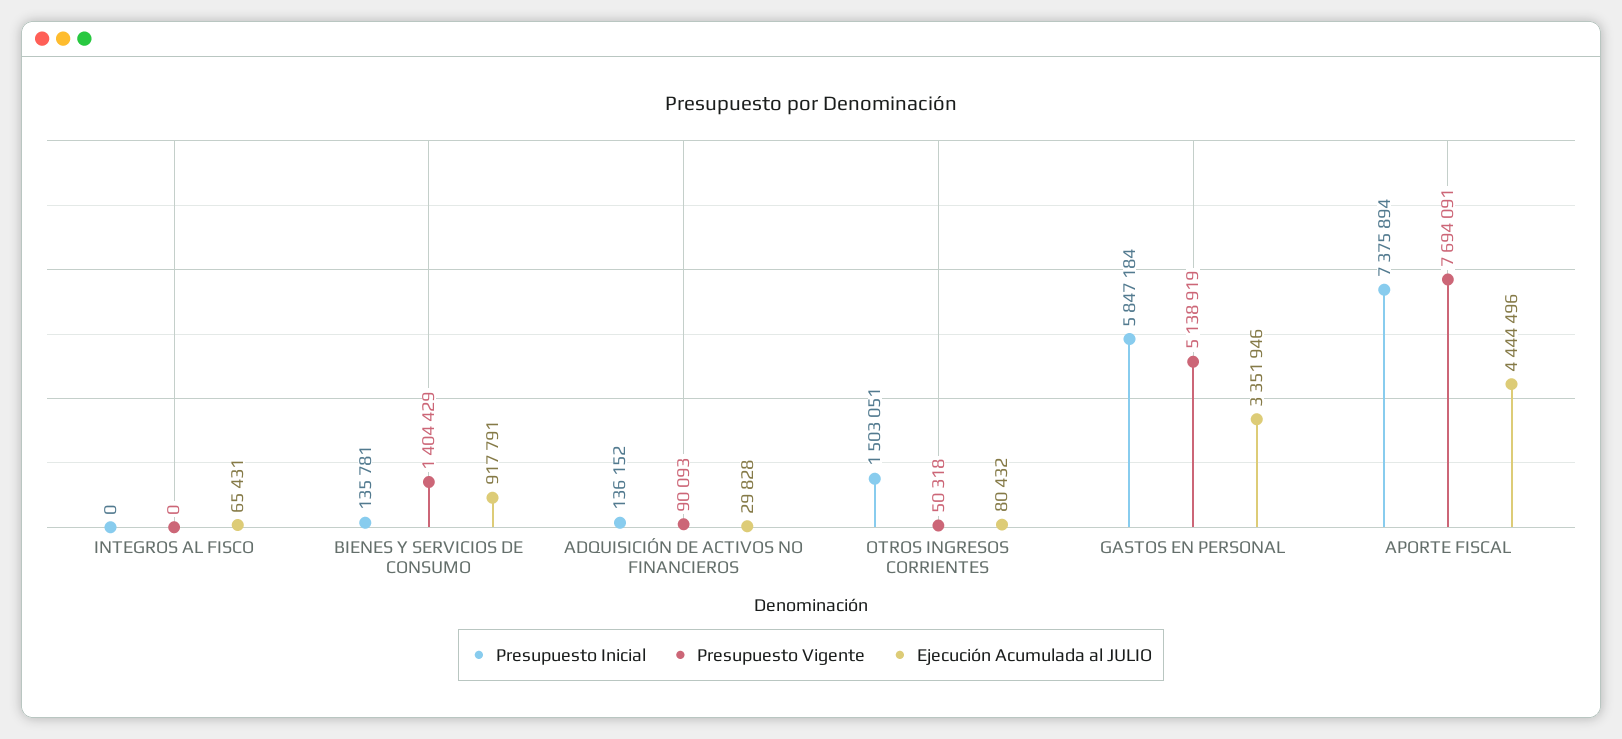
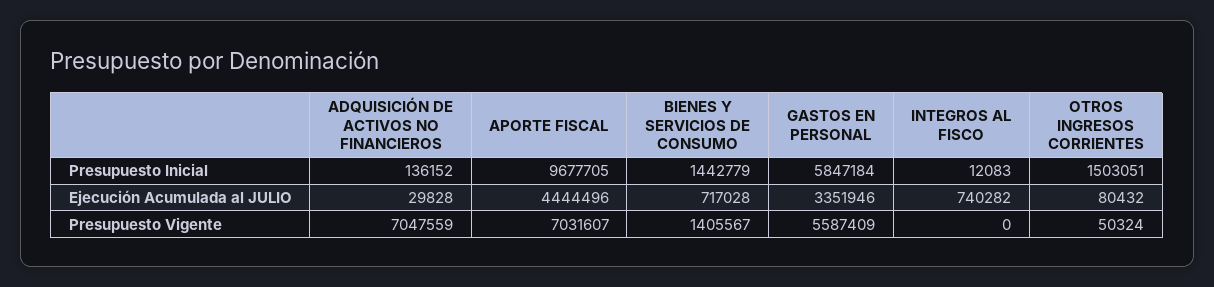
Presupuesto Inicial, INTEGROS AL FISCO: 0 -> 12083
Ejecución Acumulada al JULIO, INTEGROS AL FISCO: 65431 -> 740282
Presupuesto Inicial, BIENES Y SERVICIOS DE CONSUMO: 135781 -> 1442779
Presupuesto Vigente, BIENES Y SERVICIOS DE CONSUMO: 1404429 -> 1405567
Ejecución Acumulada al JULIO, BIENES Y SERVICIOS DE CONSUMO: 917791 -> 717028
Presupuesto Vigente, ADQUISICIÓN DE ACTIVOS NO FINANCIEROS: 90093 -> 7047559
Presupuesto Vigente, OTROS INGRESOS CORRIENTES: 50318 -> 50324
Presupuesto Vigente, GASTOS EN PERSONAL: 5138919 -> 5587409
Presupuesto Inicial, APORTE FISCAL: 7375894 -> 9677705
Presupuesto Vigente, APORTE FISCAL: 7694091 -> 7031607

